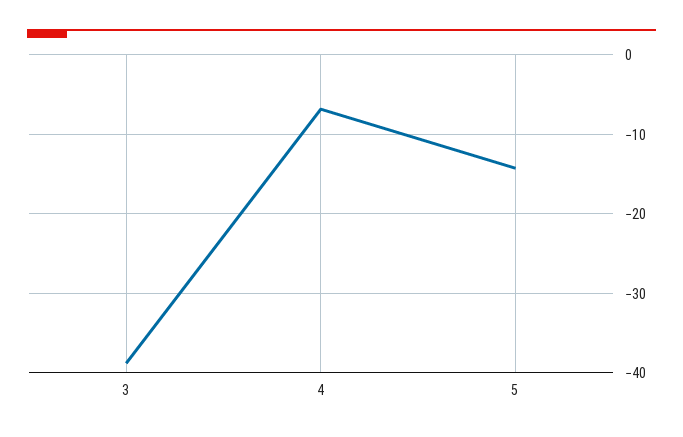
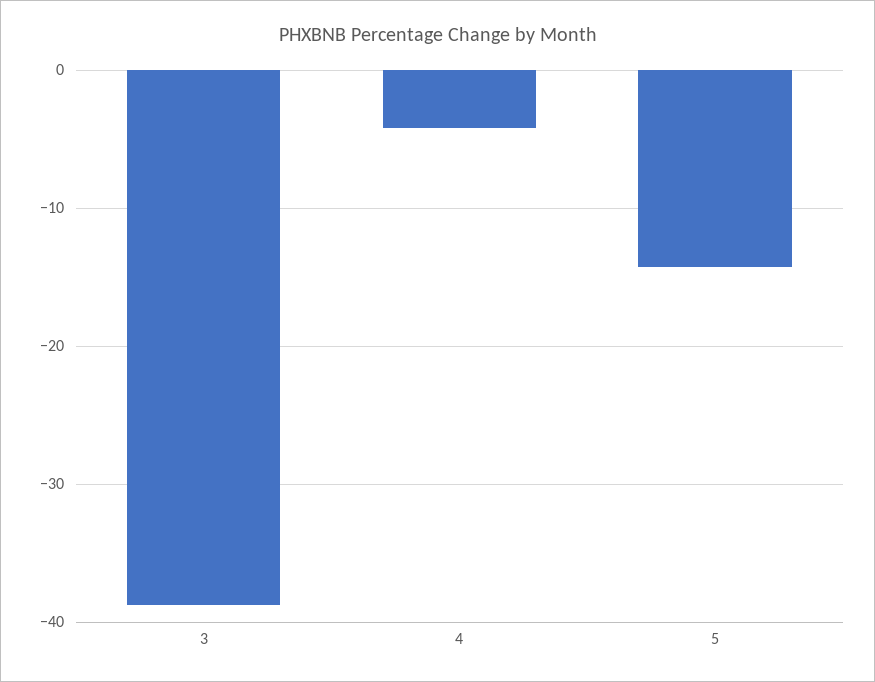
4: -7 -> -4

